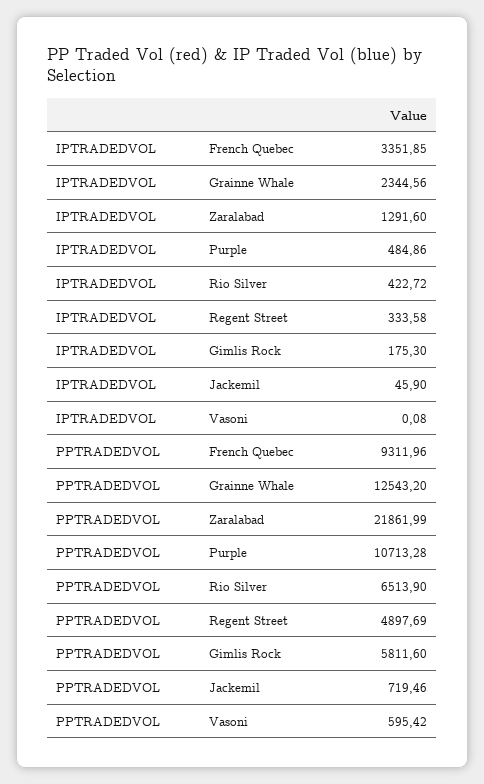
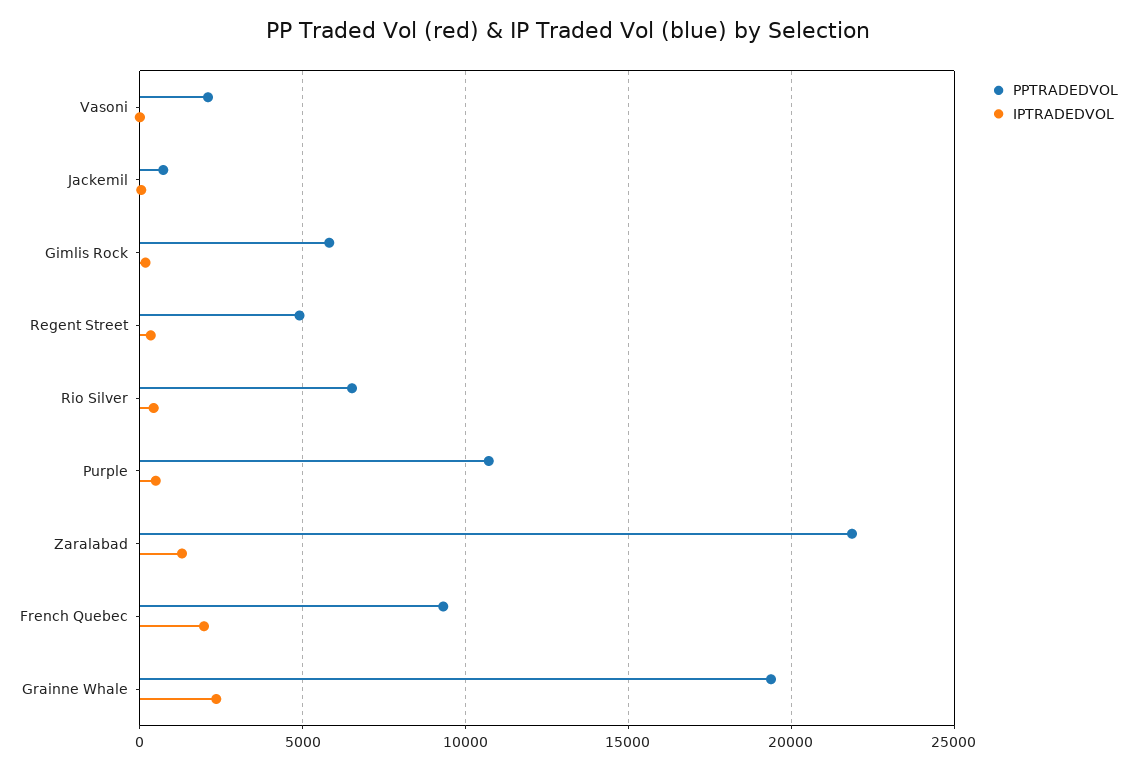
IPTRADEDVOL, French Quebec: 3351.85 -> 2000
PPTRADEDVOL, Grainne Whale: 12543.2 -> 19500
PPTRADEDVOL, Vasoni: 595.42 -> 2000

